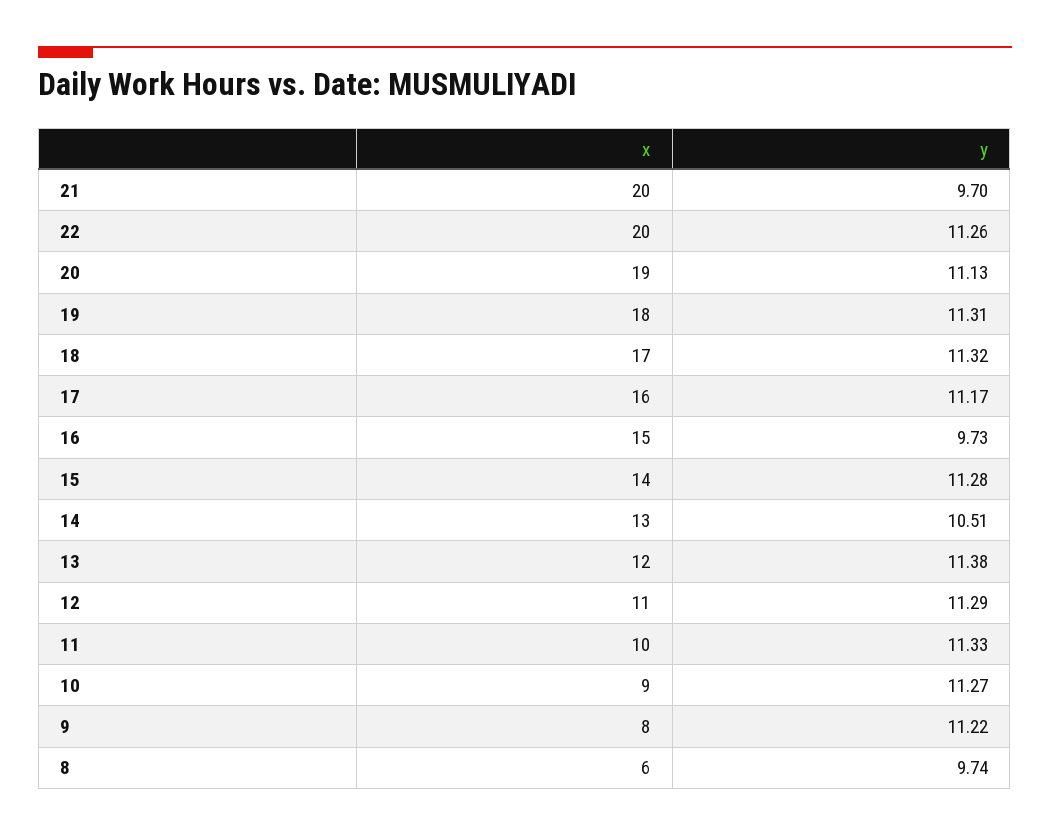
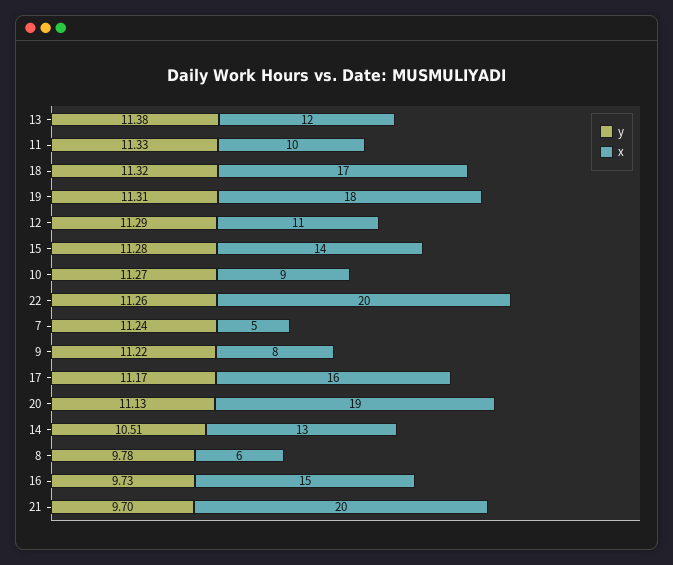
y, 8: 9.74 -> 9.78
y, 7: none -> 11.24
x, 7: none -> 5

